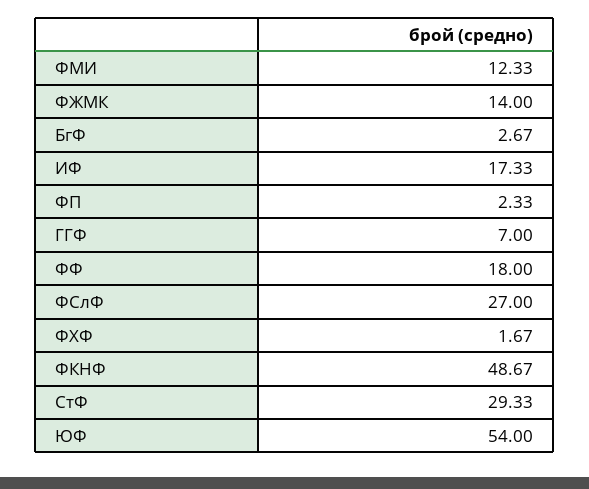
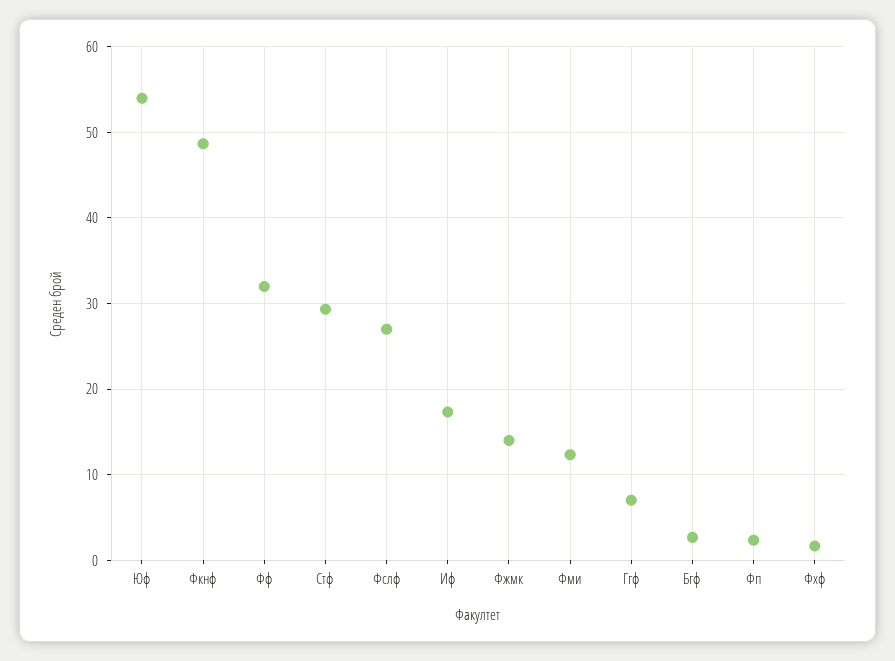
ФФ: 18 -> 32

